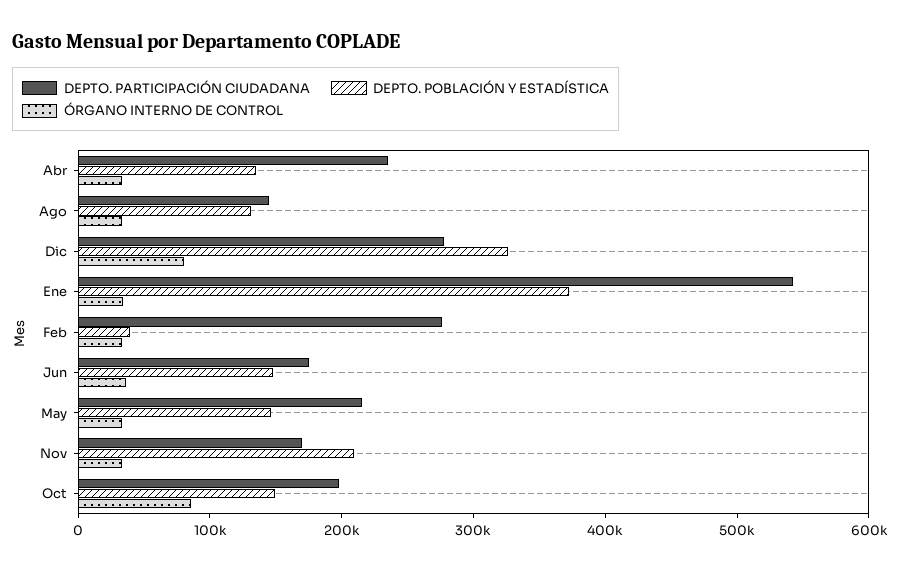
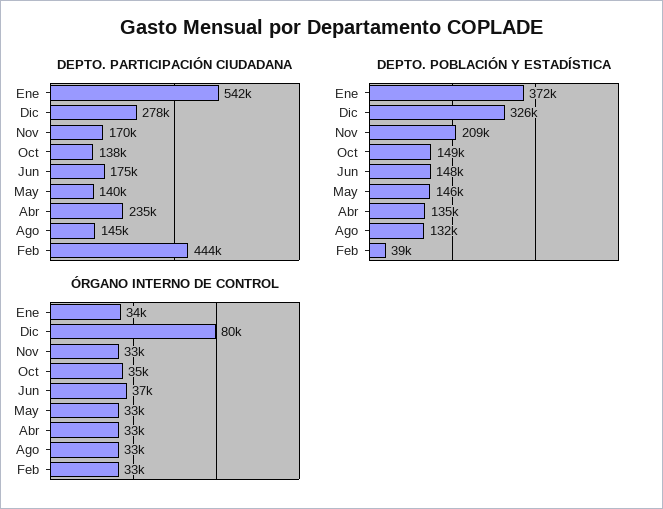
DEPTO. PARTICIPACIÓN CIUDADANA, Feb: 280000 -> 444000
DEPTO. PARTICIPACIÓN CIUDADANA, May: 220000 -> 140000
DEPTO. PARTICIPACIÓN CIUDADANA, Oct: 200000 -> 138000
ÓRGANO INTERNO DE CONTROL, Oct: 80000 -> 35000

